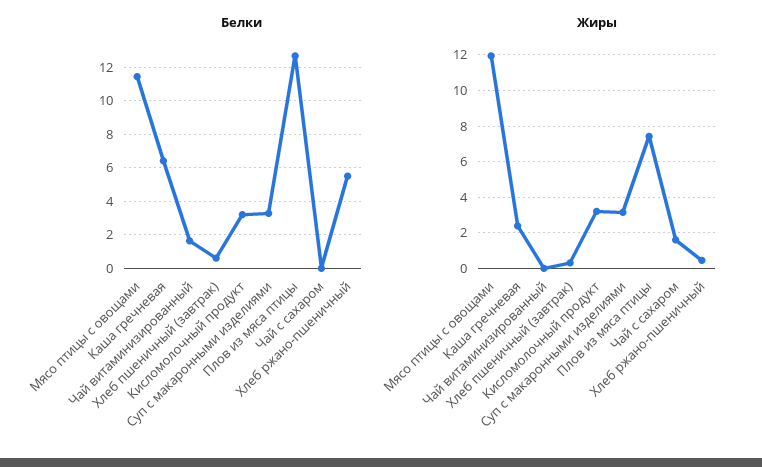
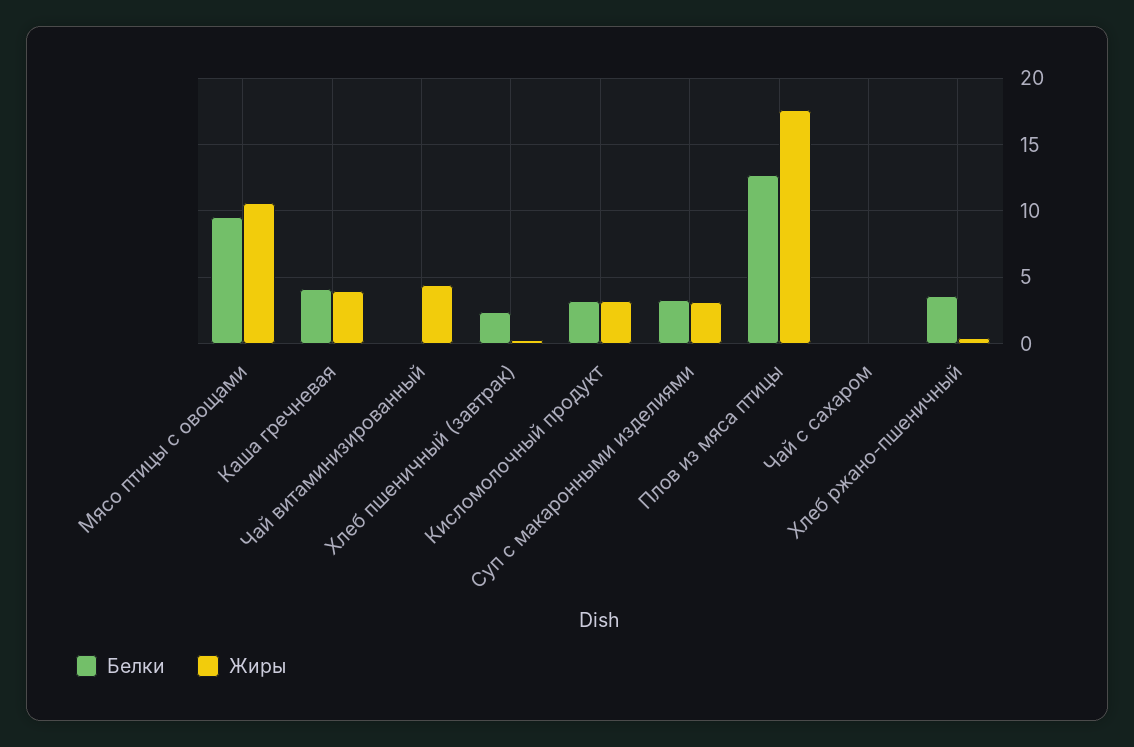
Белки, Мясо птицы с овощами: 11.5 -> 9.5
Белки, Каша гречневая: 6.5 -> 4
Белки, Чай витаминизированный: 1.5 -> 0
Белки, Хлеб пшеничный (завтрак): 0.5 -> 2.5
Белки, Хлеб ржано-пшеничный: 5.5 -> 3.5
Жиры, Мясо птицы с овощами: 12 -> 10.5
Жиры, Каша гречневая: 2.5 -> 4
Жиры, Чай витаминизированный: 0 -> 4.5
Жиры, Плов из мяса птицы: 7.5 -> 17.5
Жиры, Чай с сахаром: 1.5 -> 0

